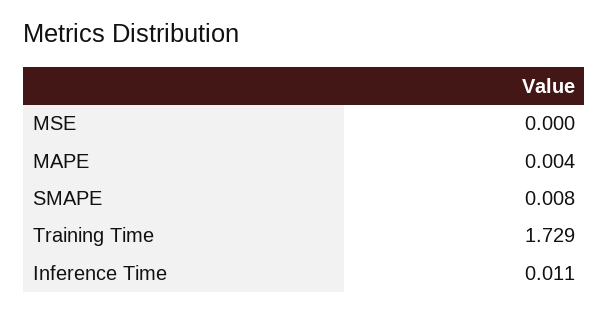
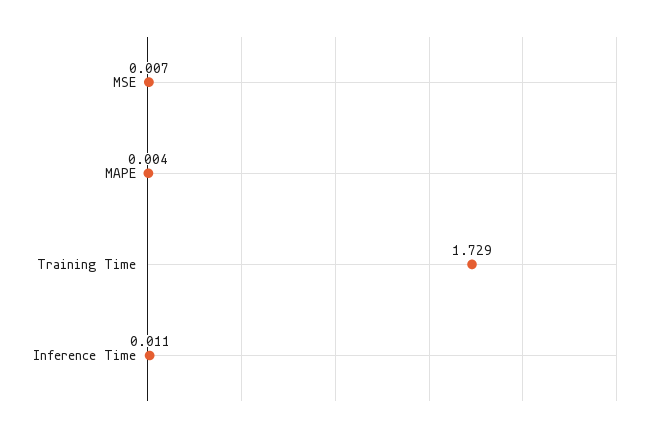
MSE: 0 -> 0.007
SMAPE: 0.008 -> none

